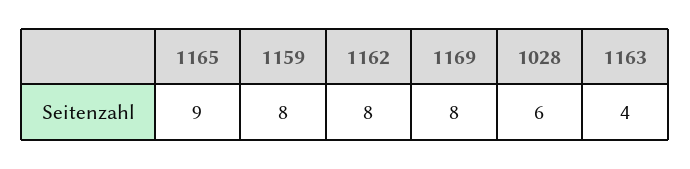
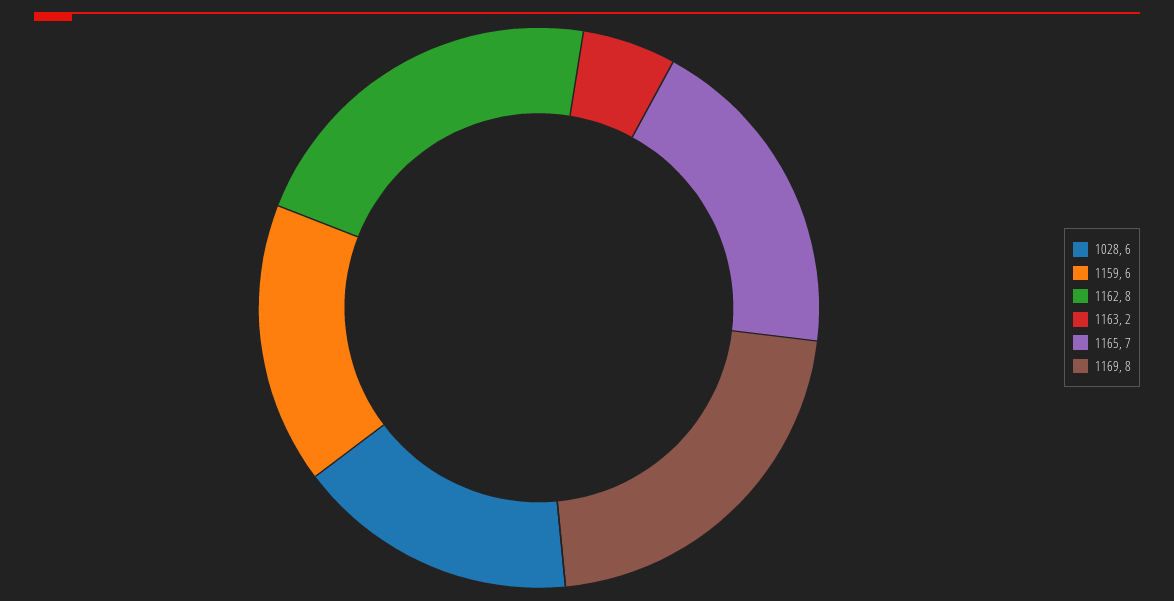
1165: 9 -> 7
1159: 8 -> 6
1163: 4 -> 2

